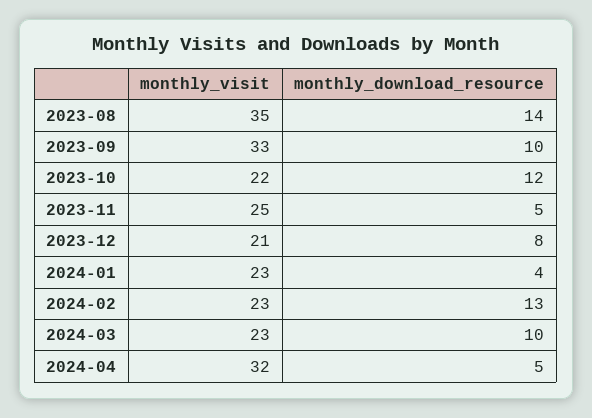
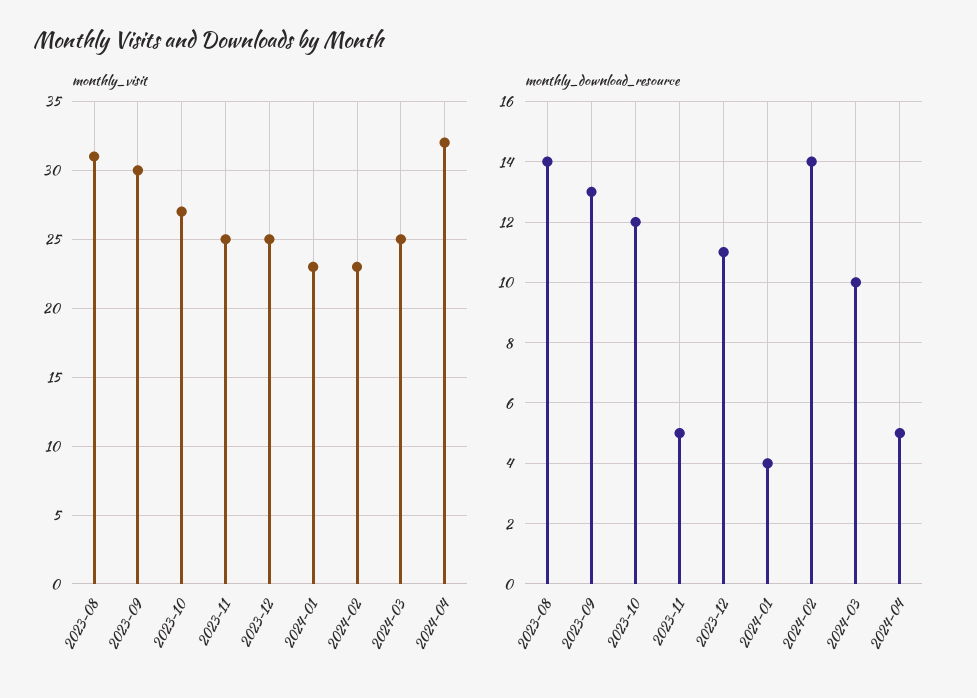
monthly_visit, 2023-08: 35 -> 31
monthly_visit, 2023-09: 33 -> 30
monthly_download_resource, 2023-09: 10 -> 13
monthly_visit, 2023-10: 22 -> 27
monthly_visit, 2023-12: 21 -> 25
monthly_download_resource, 2023-12: 8 -> 11
monthly_download_resource, 2024-02: 13 -> 14
monthly_visit, 2024-03: 23 -> 25

